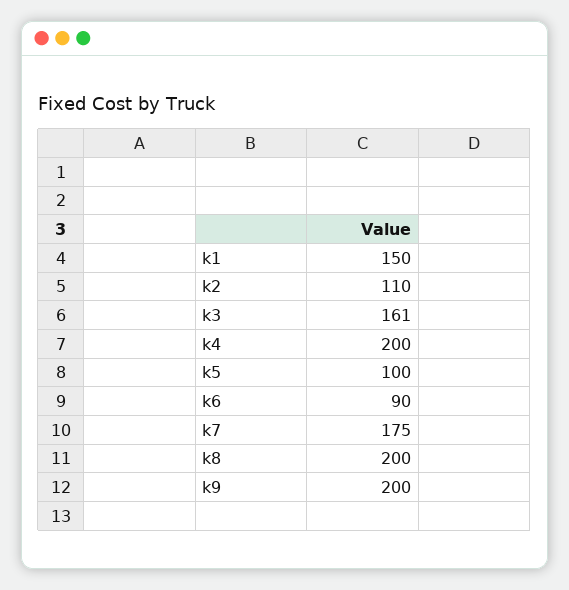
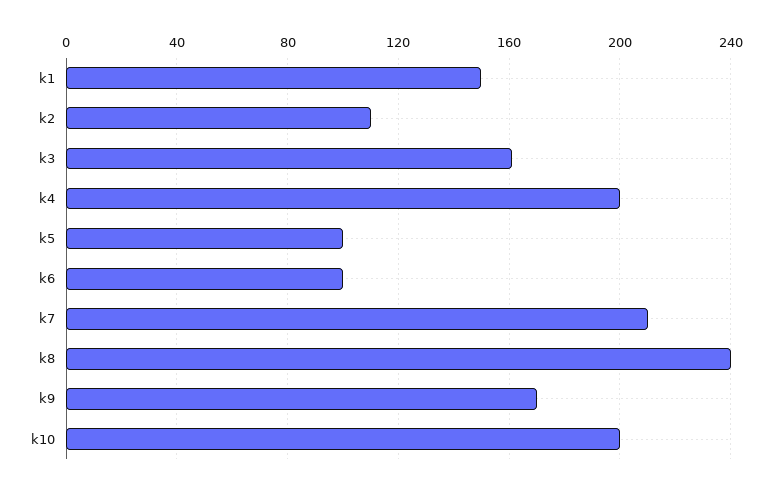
k6: 90 -> 100
k7: 175 -> 210
k8: 200 -> 240
k9: 200 -> 170
k10: none -> 200

